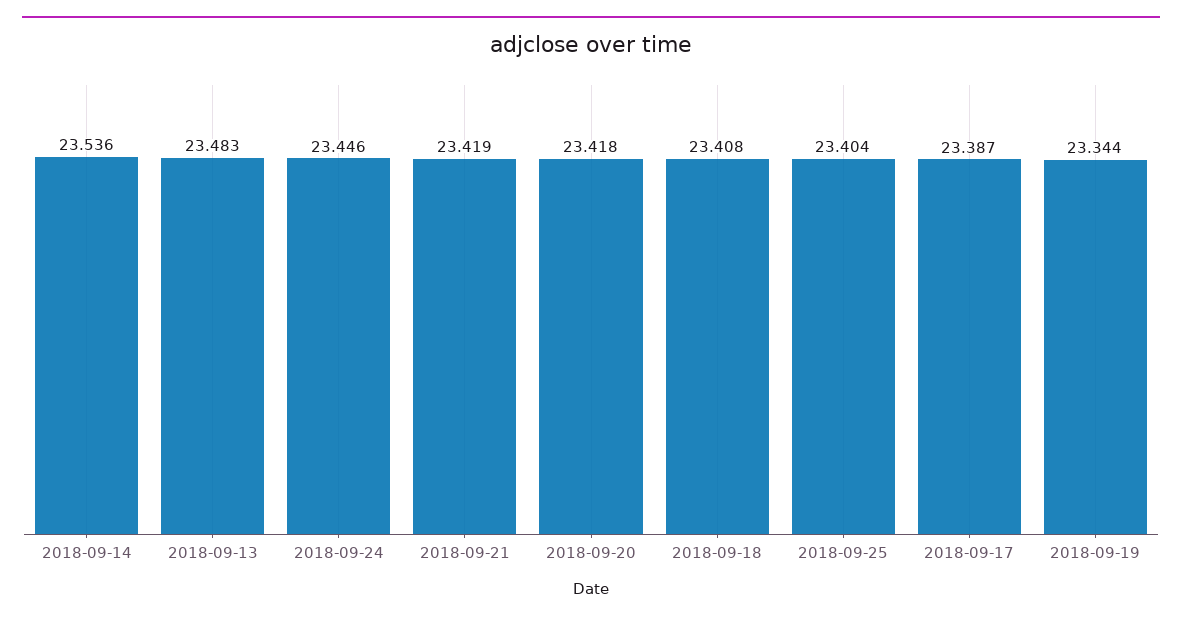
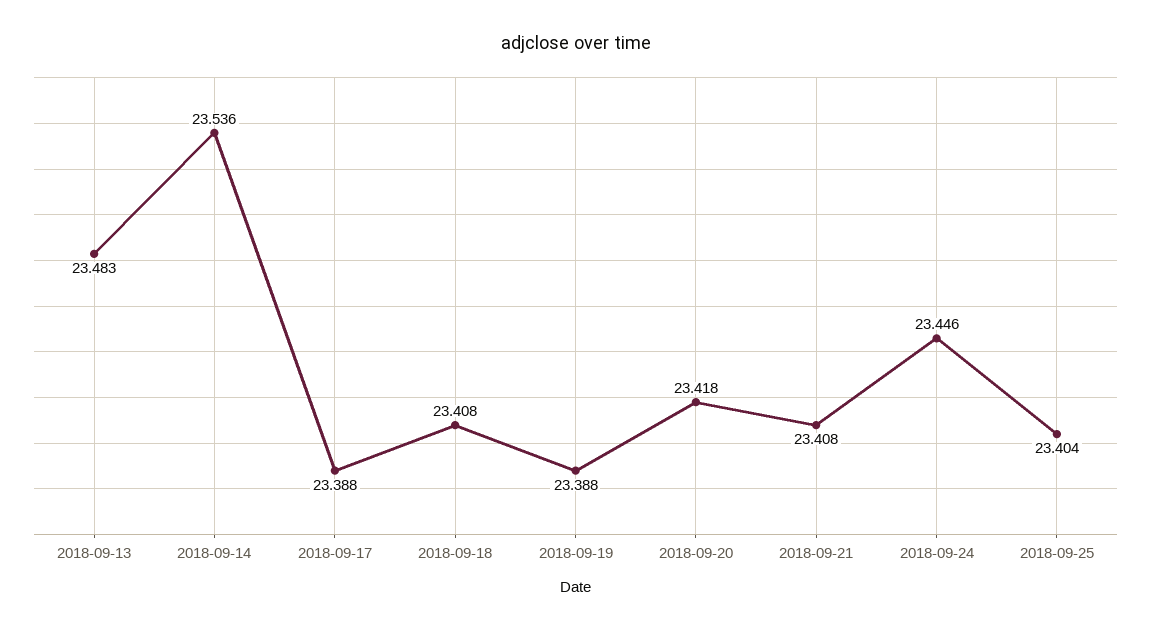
2018-09-21: 23.419 -> 23.408
2018-09-17: 23.387 -> 23.388
2018-09-19: 23.344 -> 23.388

